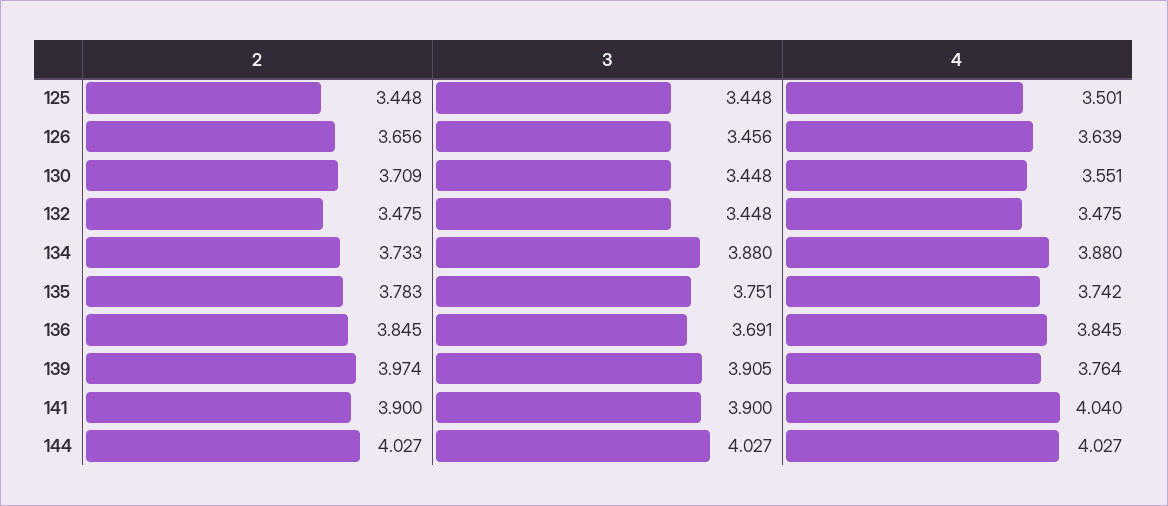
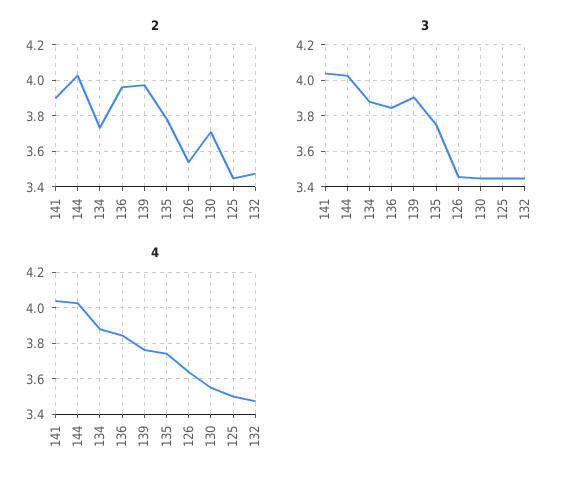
2, 126: 3.656 -> 3.55
2, 136: 3.845 -> 3.95
3, 136: 3.691 -> 3.85
3, 141: 3.9 -> 4.05

